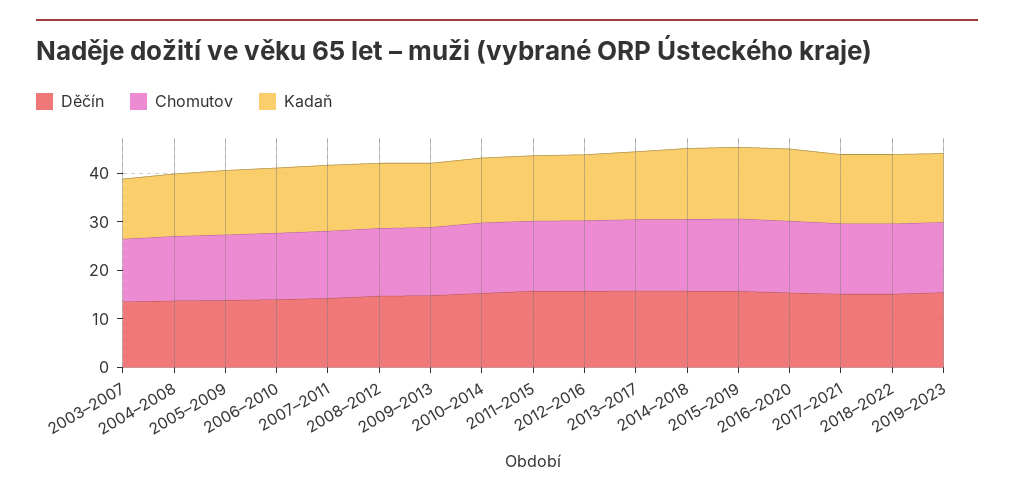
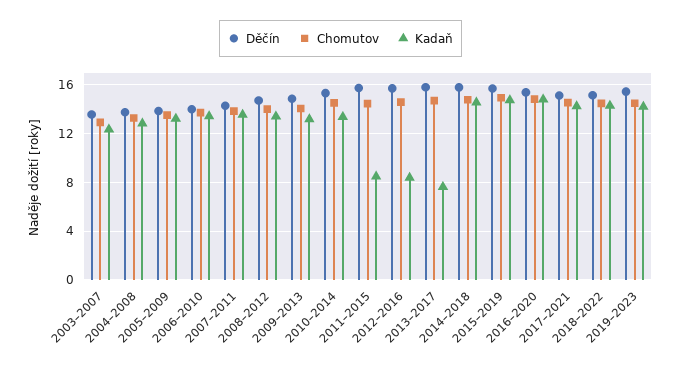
Kadaň, 2011–2015: 14 -> 8.5
Kadaň, 2012–2016: 14 -> 8.5
Kadaň, 2013–2017: 14 -> 7.5

